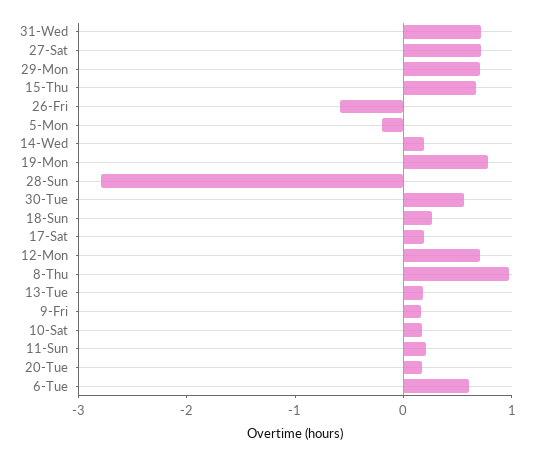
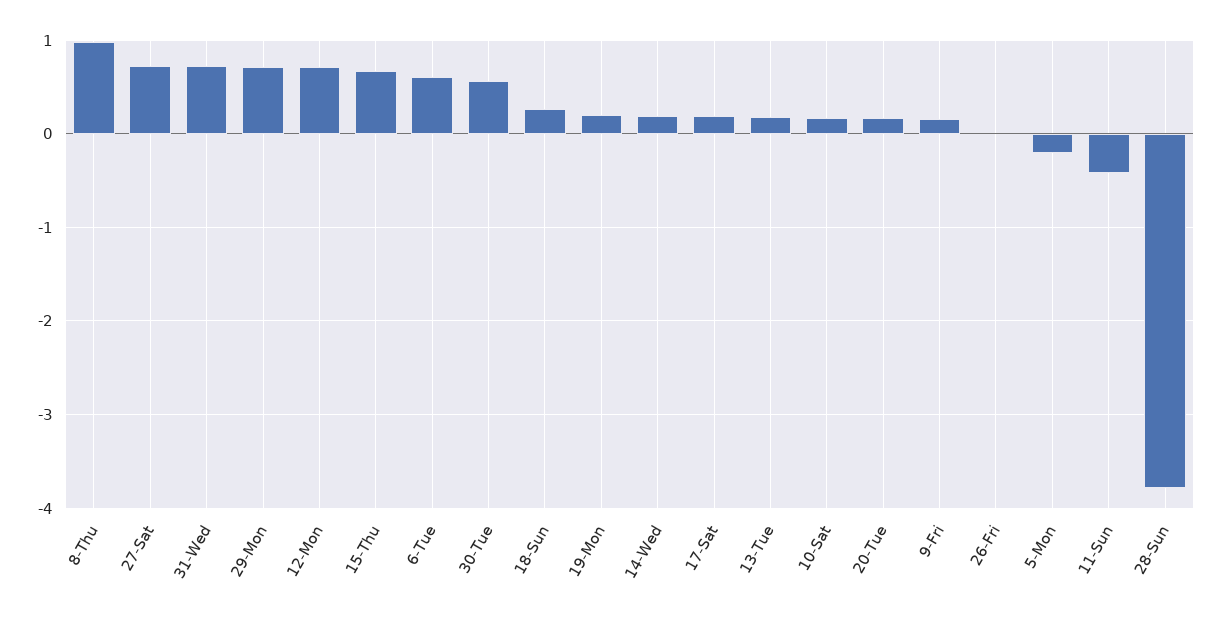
26-Fri: -0.6 -> 0
19-Mon: 0.8 -> 0.2
28-Sun: -2.8 -> -3.8
11-Sun: 0.2 -> -0.4

